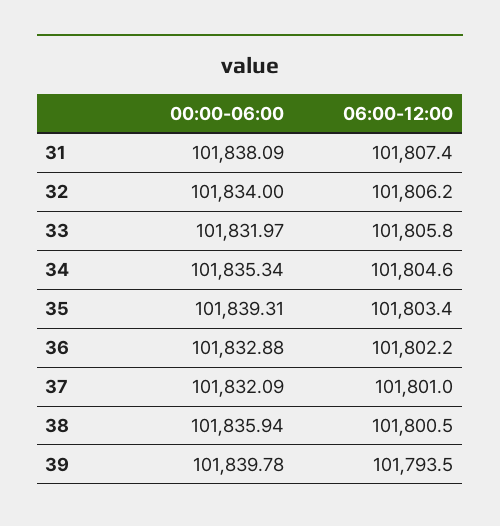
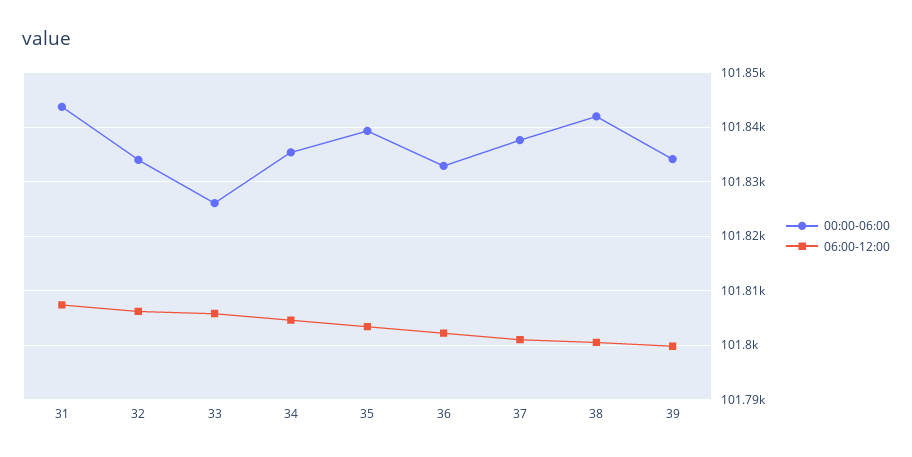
00:00-06:00, 31: 101838.09 -> 101844
00:00-06:00, 33: 101831.97 -> 101826
00:00-06:00, 37: 101832.09 -> 101838
00:00-06:00, 38: 101835.94 -> 101842
00:00-06:00, 39: 101839.78 -> 101834
06:00-12:00, 39: 101793.5 -> 101800

